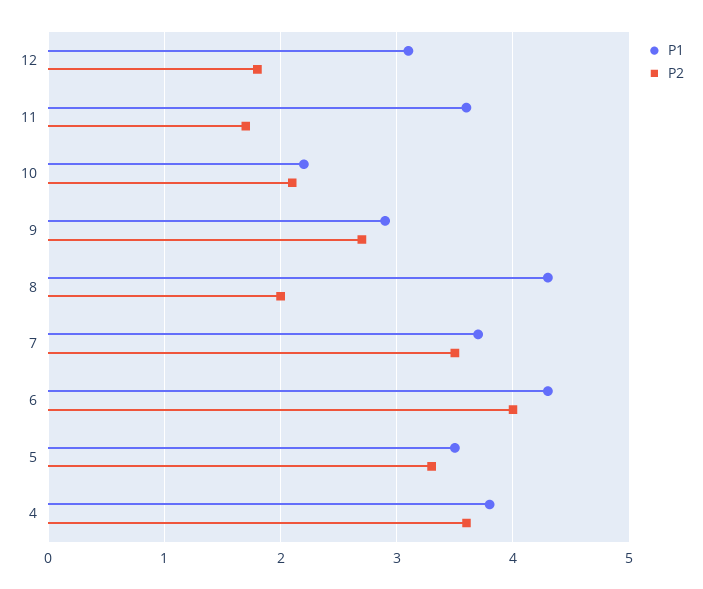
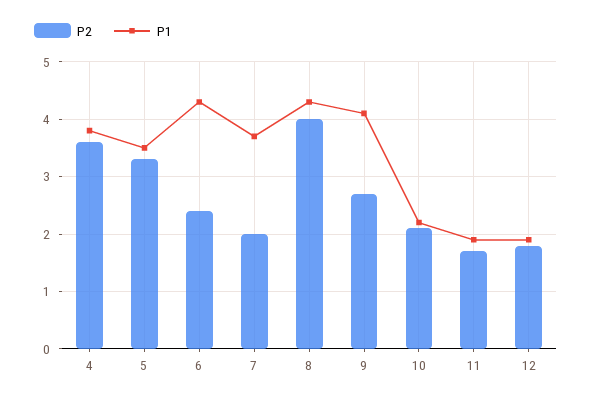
P1, 12: 3.1 -> 2
P1, 11: 3.6 -> 2
P1, 9: 2.9 -> 4
P2, 8: 2 -> 4
P2, 7: 3.5 -> 2
P2, 6: 4 -> 2.5

